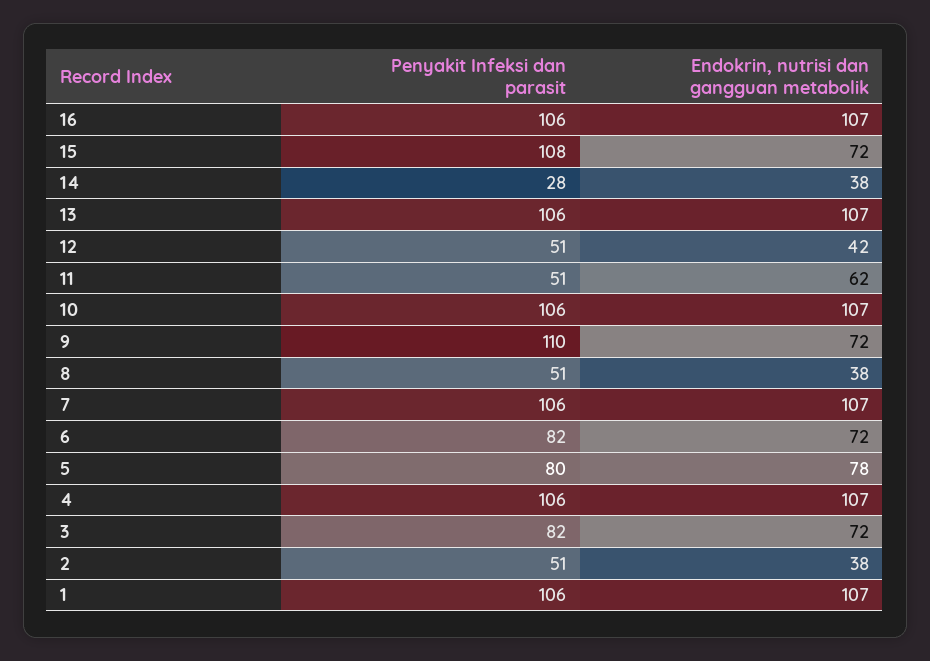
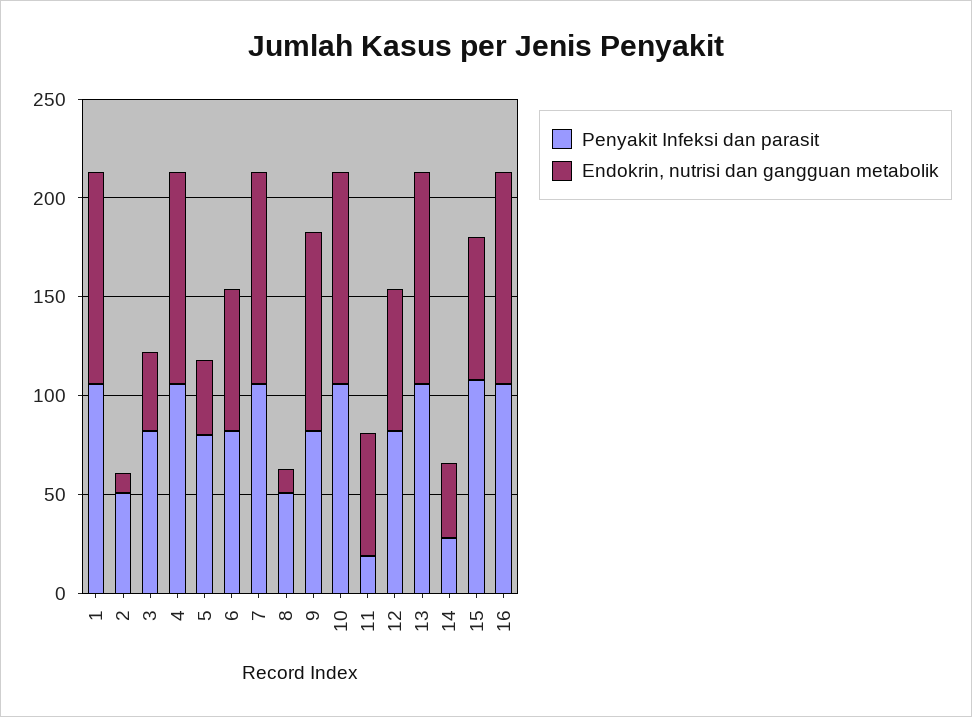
Penyakit Infeksi dan parasit, 12: 51 -> 80
Endokrin, nutrisi dan gangguan metabolik, 12: 42 -> 70
Penyakit Infeksi dan parasit, 11: 51 -> 20
Penyakit Infeksi dan parasit, 9: 110 -> 80
Endokrin, nutrisi dan gangguan metabolik, 9: 72 -> 100
Endokrin, nutrisi dan gangguan metabolik, 8: 38 -> 10
Endokrin, nutrisi dan gangguan metabolik, 5: 78 -> 40
Endokrin, nutrisi dan gangguan metabolik, 3: 72 -> 40
Endokrin, nutrisi dan gangguan metabolik, 2: 38 -> 10

